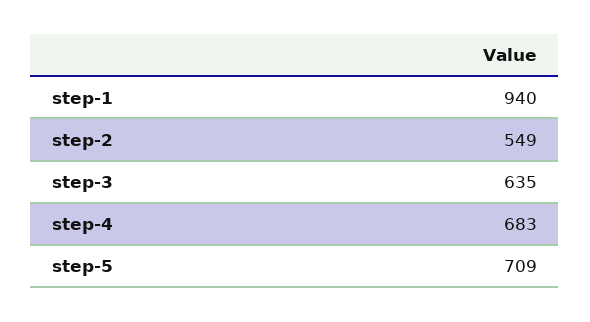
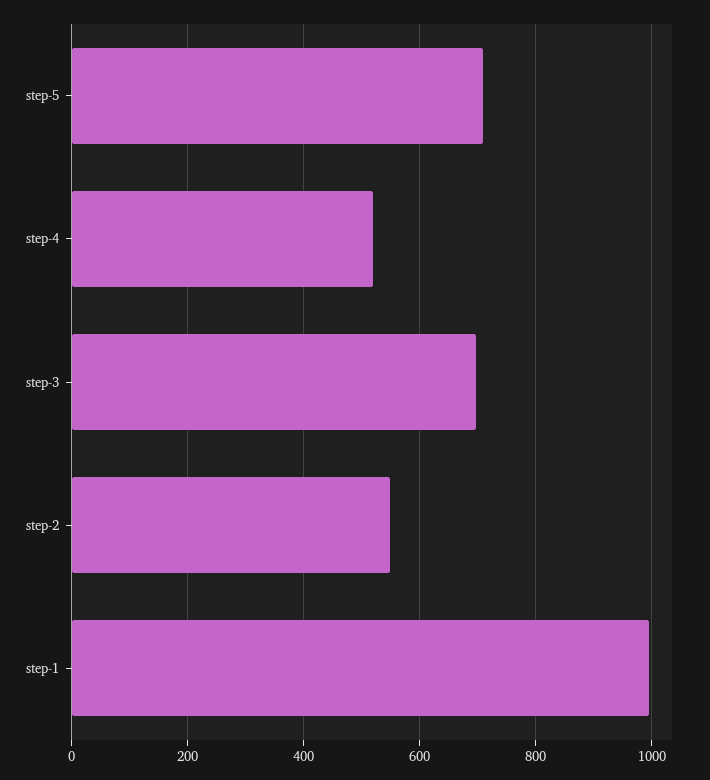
step-1: 940 -> 1000
step-3: 635 -> 700
step-4: 683 -> 520

